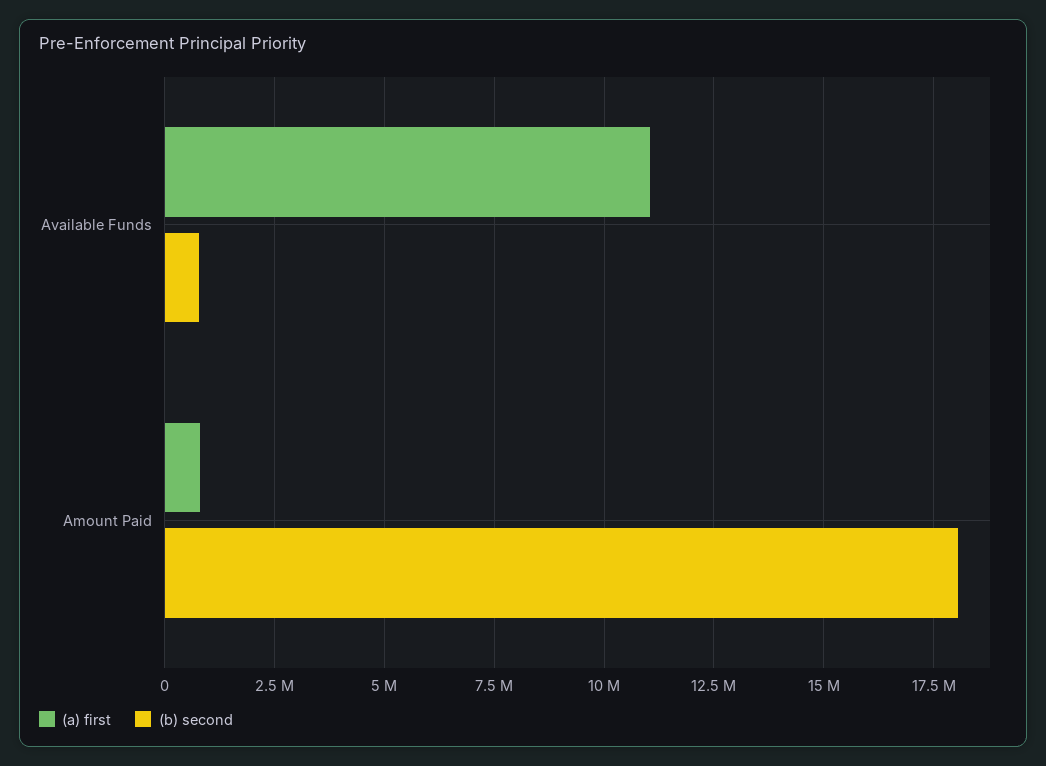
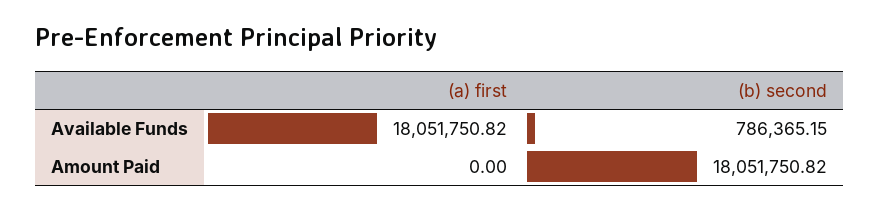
(a) first, Available Funds: 11000000 -> 18051750.82
(a) first, Amount Paid: 750000 -> 0

